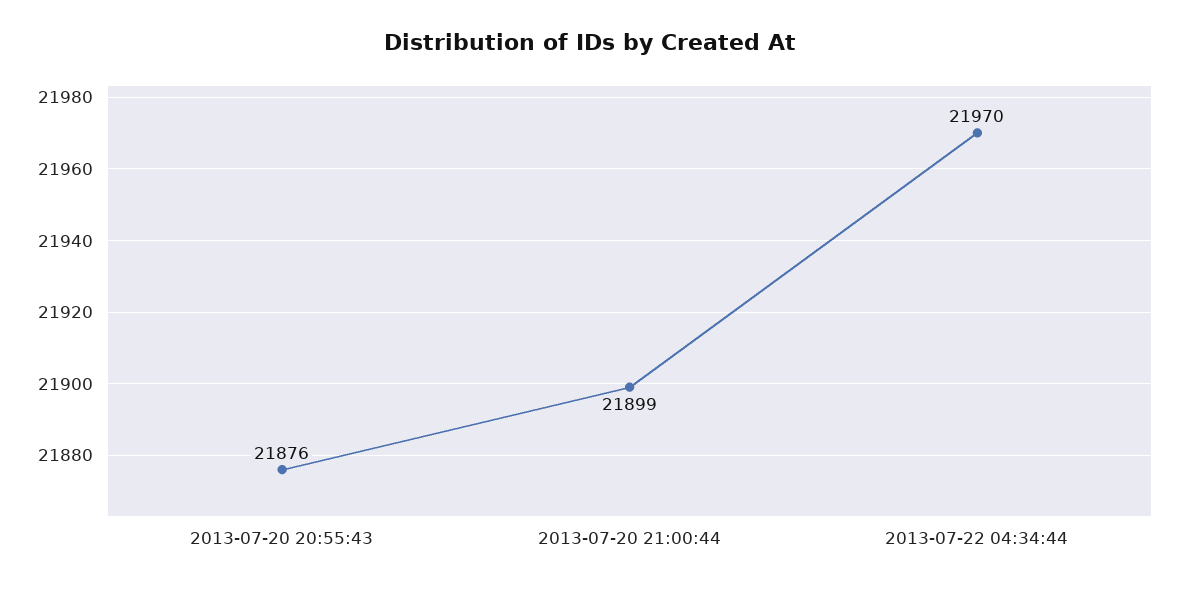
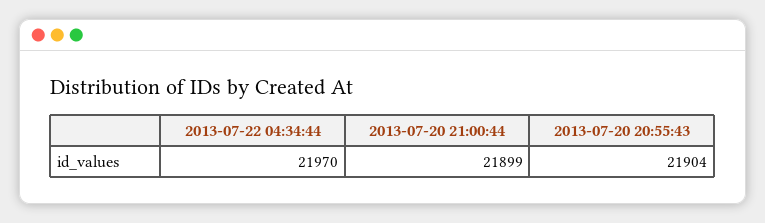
2013-07-20 20:55:43: 21876 -> 21904

